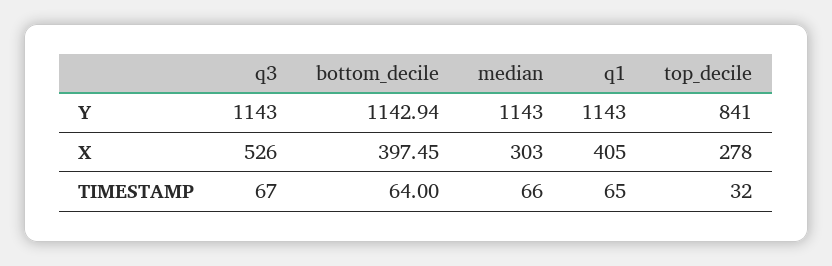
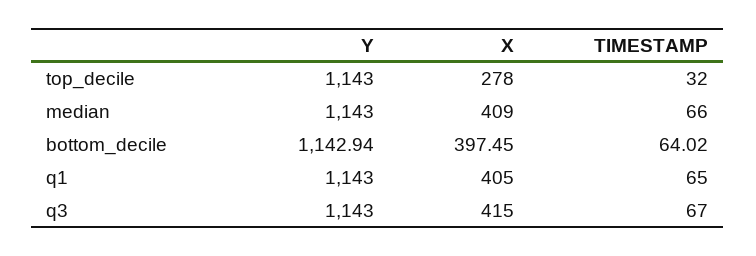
top_decile, Y: 841 -> 1143
q3, X: 526 -> 415
median, X: 303 -> 409
bottom_decile, TIMESTAMP: 64 -> 64.02

